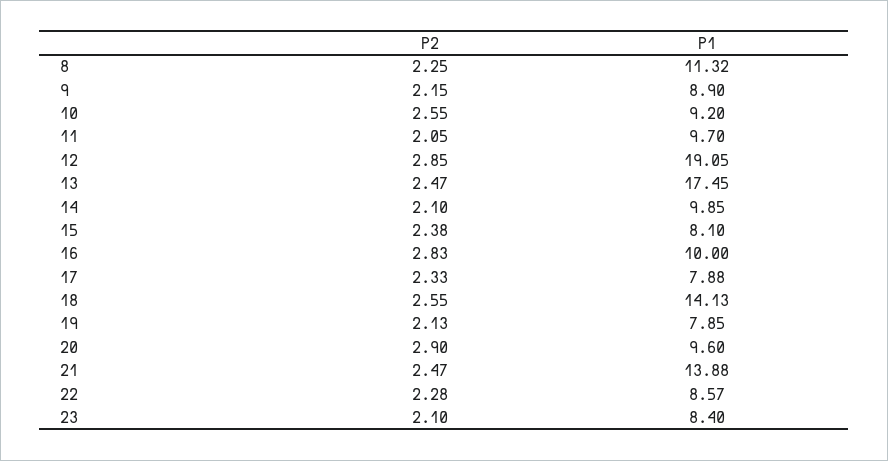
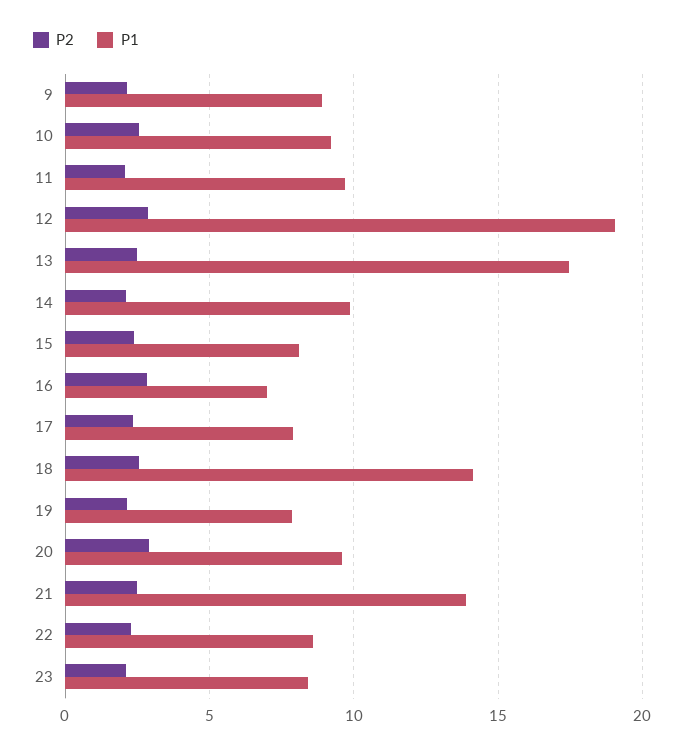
P2, 8: 2.25 -> none
P1, 8: 11.32 -> none
P1, 16: 10 -> 7

